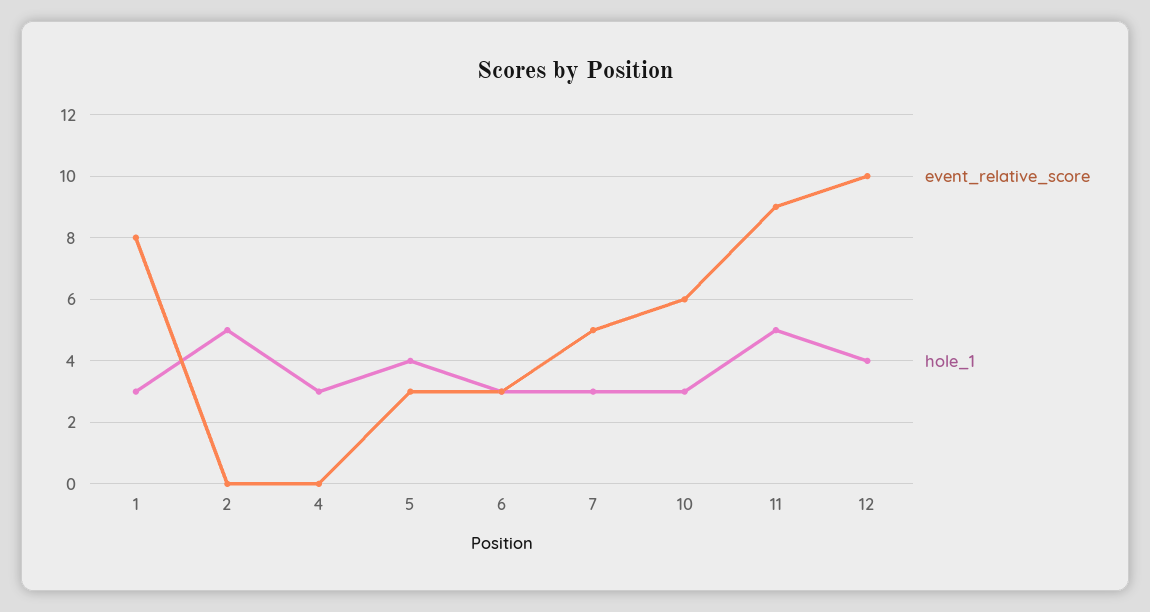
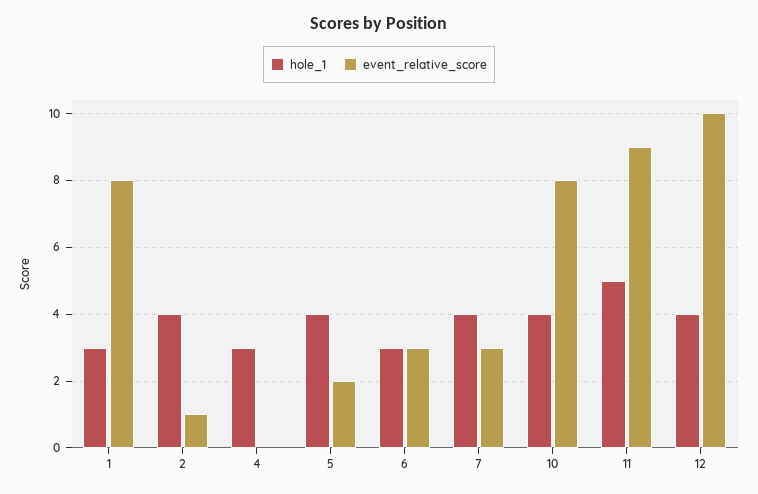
event_relative_score, 2: 0 -> 1
hole_1, 2: 5 -> 4
event_relative_score, 5: 3 -> 2
event_relative_score, 7: 5 -> 3
hole_1, 7: 3 -> 4
event_relative_score, 10: 6 -> 8
hole_1, 10: 3 -> 4

